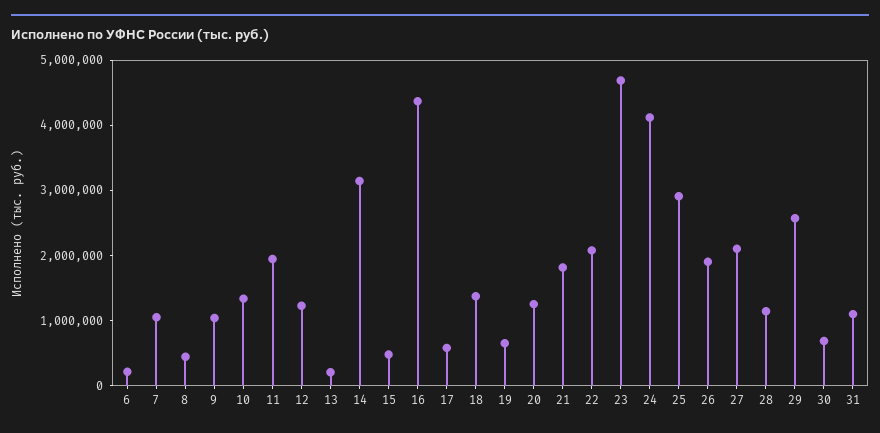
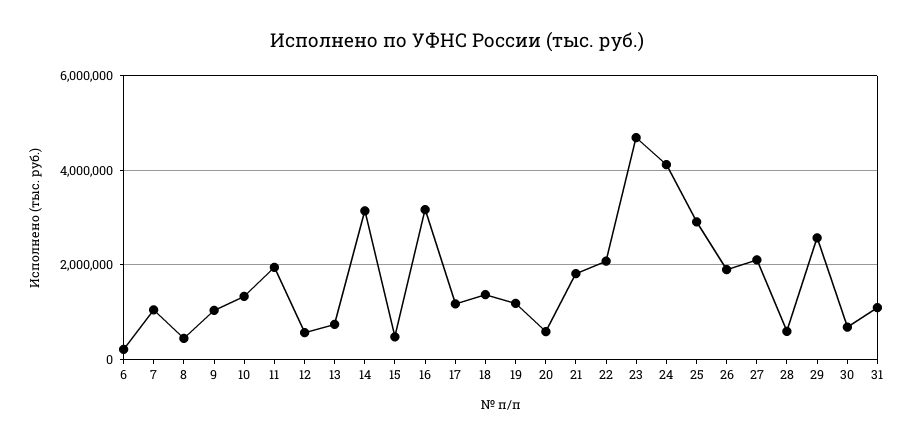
12: 1200000 -> 600000
13: 200000 -> 800000
16: 4400000 -> 3200000
17: 600000 -> 1200000
19: 600000 -> 1200000
20: 1200000 -> 600000
28: 1200000 -> 600000

